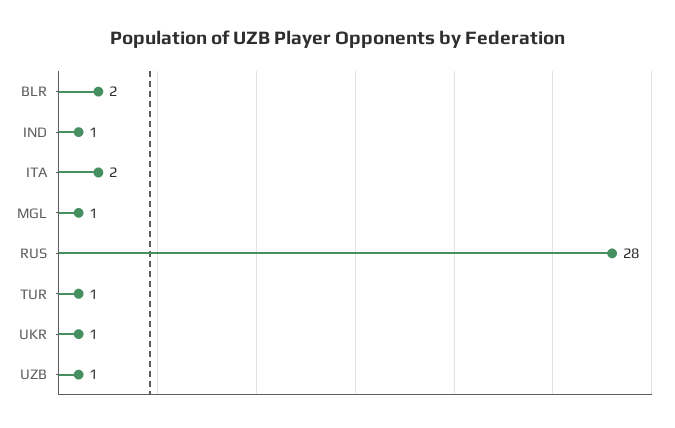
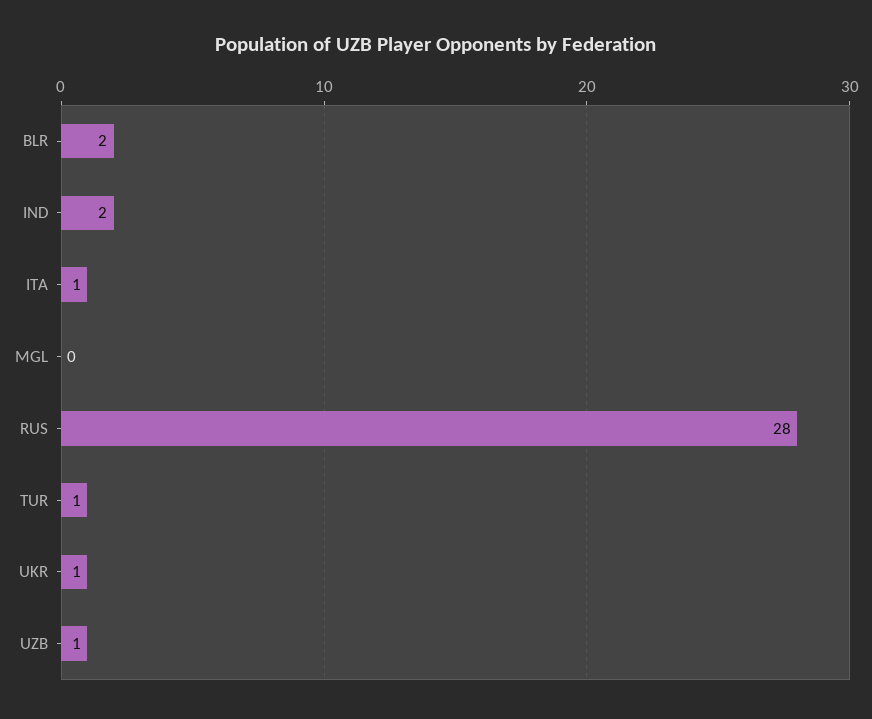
IND: 1 -> 2
ITA: 2 -> 1
MGL: 1 -> 0

